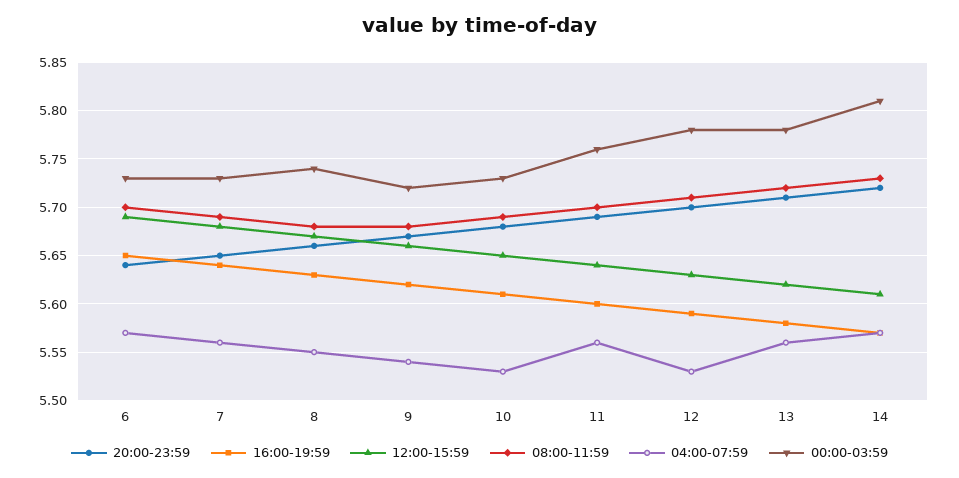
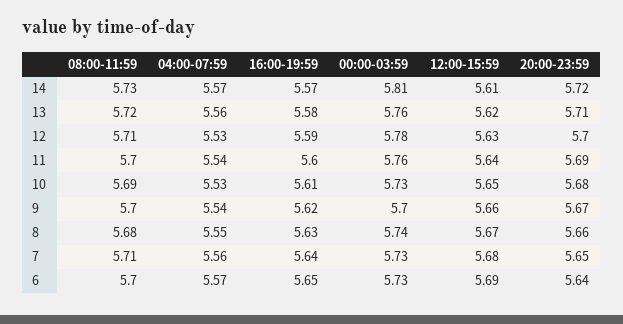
08:00-11:59, 7: 5.69 -> 5.71
08:00-11:59, 9: 5.68 -> 5.7
00:00-03:59, 9: 5.72 -> 5.7
04:00-07:59, 11: 5.56 -> 5.54
00:00-03:59, 13: 5.78 -> 5.76

